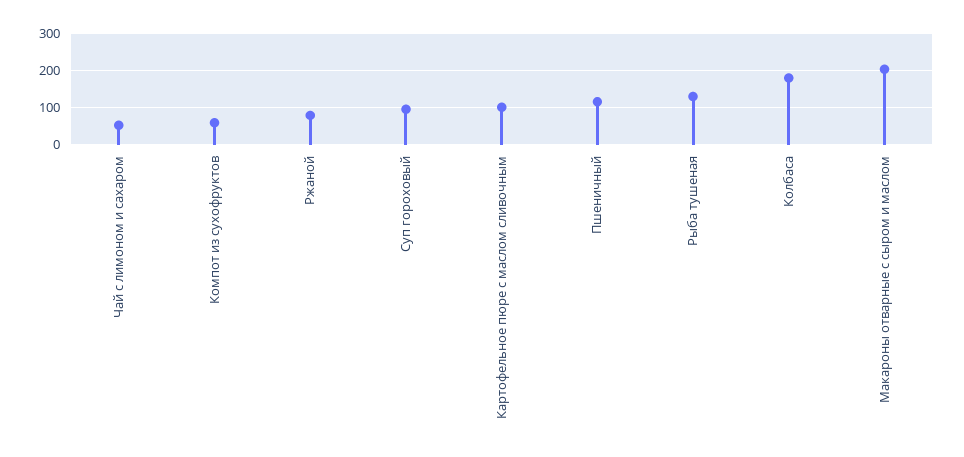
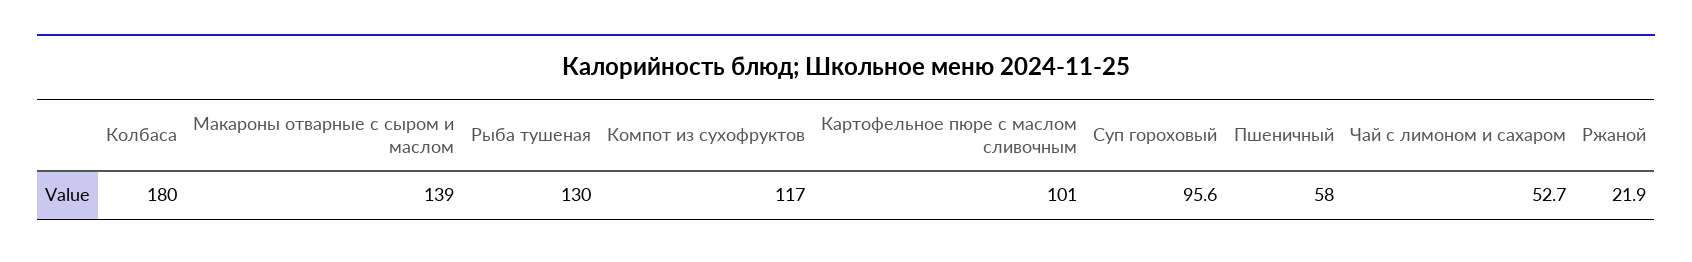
Компот из сухофруктов: 60 -> 117
Ржаной: 80 -> 21.9
Пшеничный: 120 -> 58
Макароны отварные с сыром и маслом: 200 -> 139

